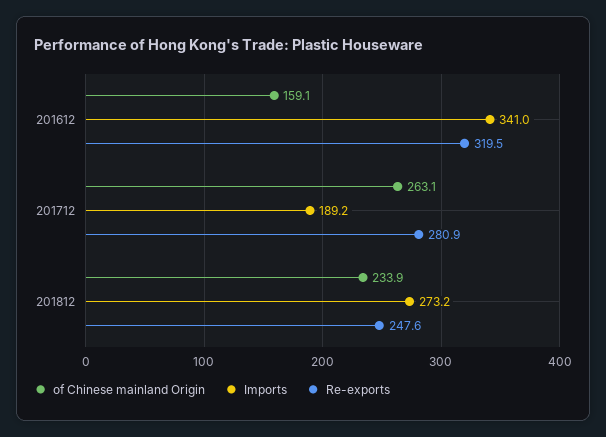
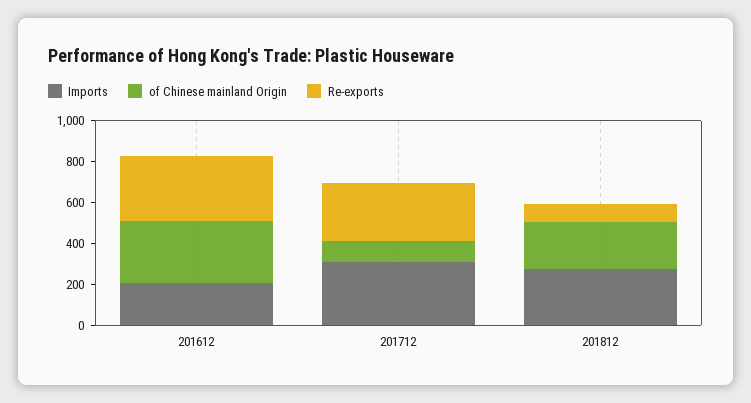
of Chinese mainland Origin, 201612: 159.1 -> 300
Imports, 201612: 341 -> 200
of Chinese mainland Origin, 201712: 263.1 -> 100
Imports, 201712: 189.2 -> 300
Re-exports, 201812: 247.6 -> 100

